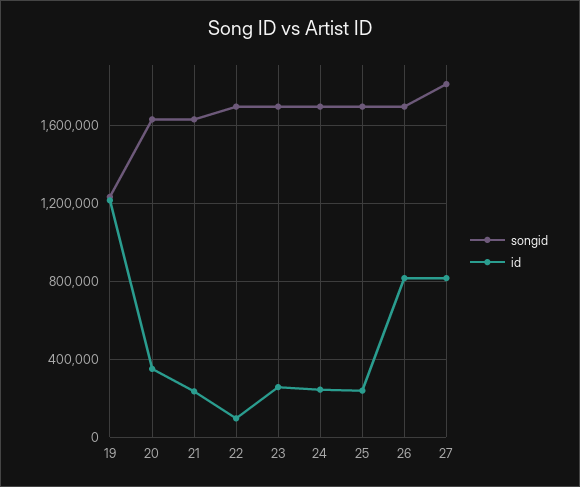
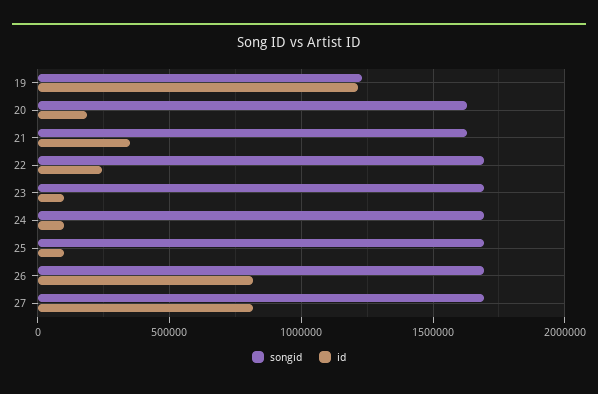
id, 20: 350000 -> 200000
id, 21: 250000 -> 350000
id, 22: 100000 -> 250000
id, 23: 250000 -> 100000
id, 24: 250000 -> 100000
id, 25: 250000 -> 100000
songid, 27: 1800000 -> 1700000

